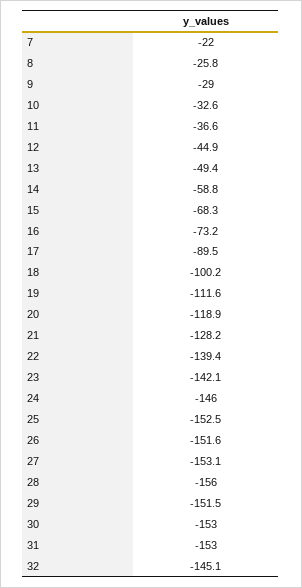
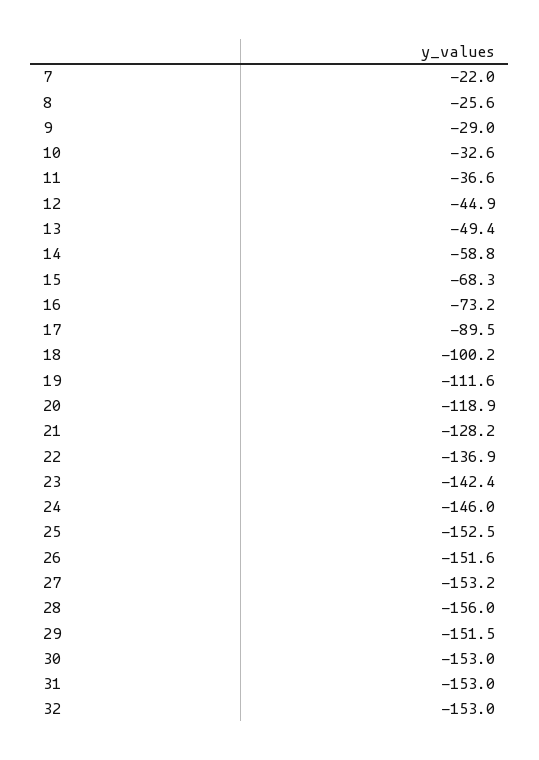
8: -25.8 -> -25.6
22: -139.4 -> -136.9
23: -142.1 -> -142.4
27: -153.1 -> -153.2
32: -145.1 -> -153

